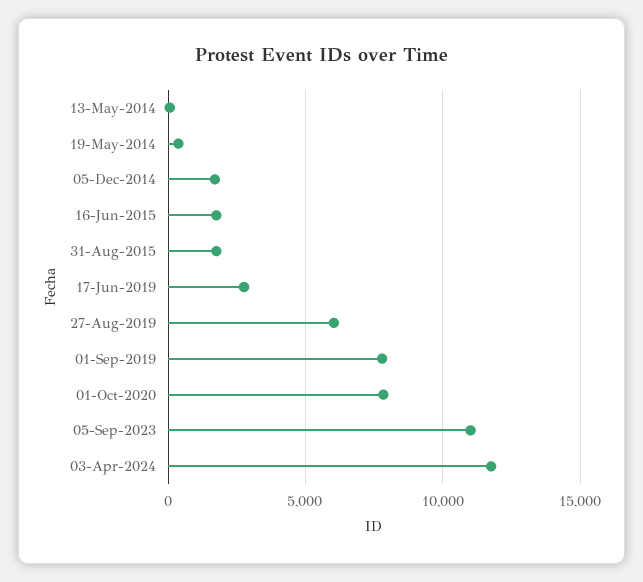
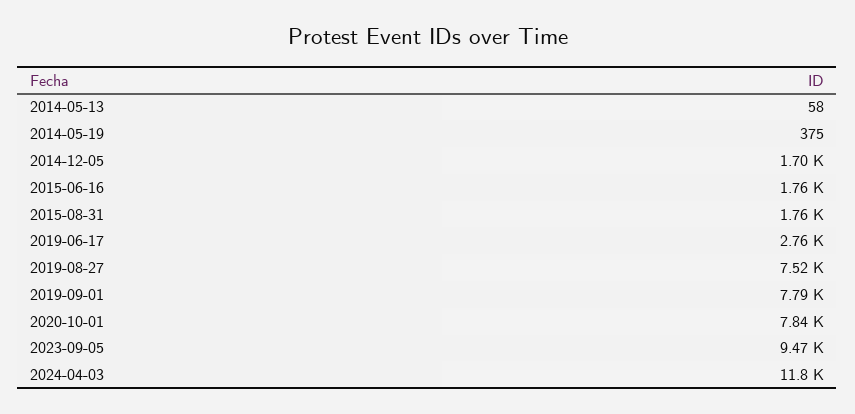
27-Aug-2019: 6000 -> 7520
05-Sep-2023: 11000 -> 9470

